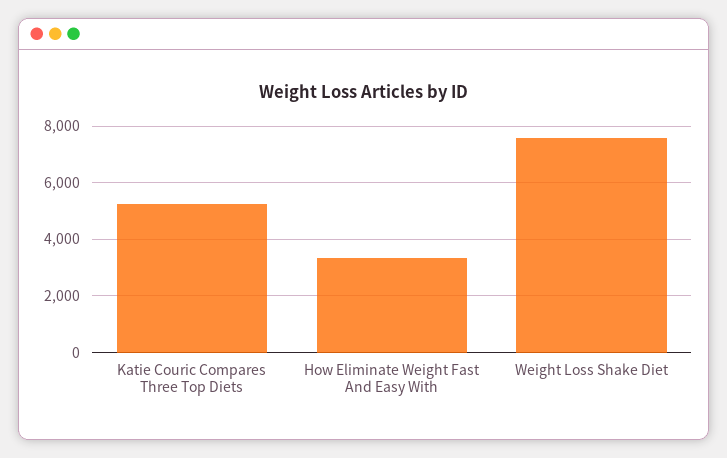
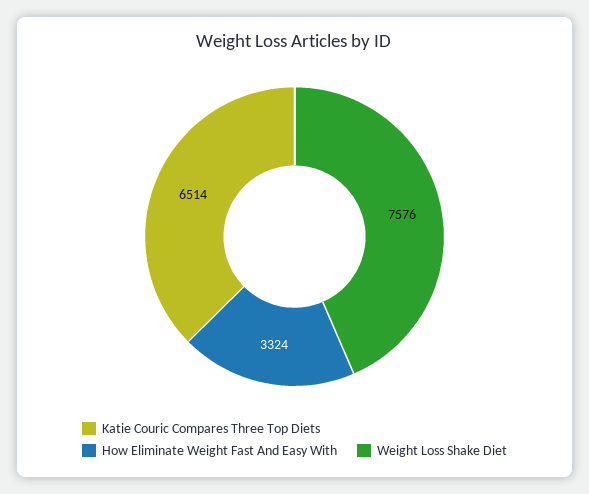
Katie Couric Compares Three Top Diets: 5250 -> 6514

